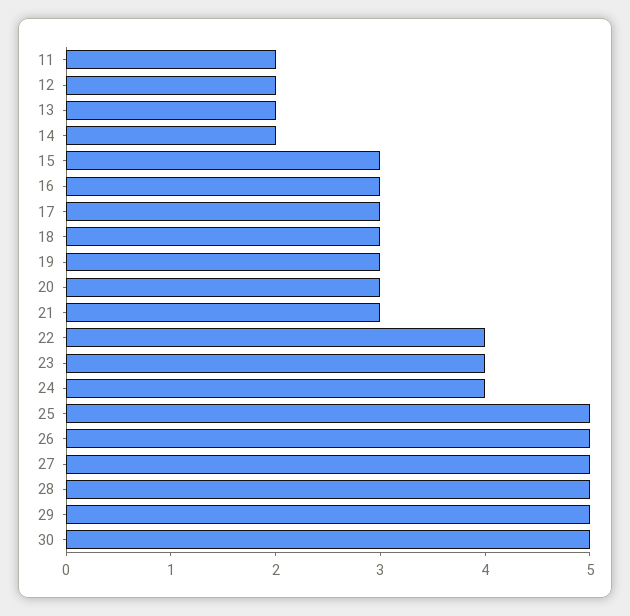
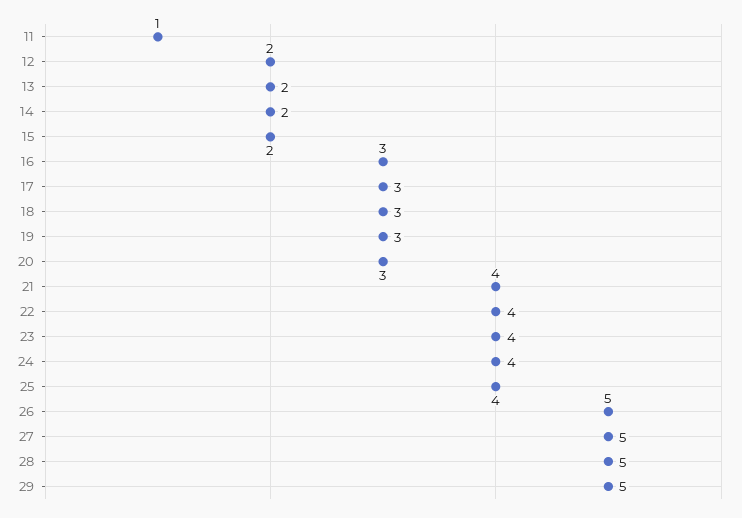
11: 2 -> 1
15: 3 -> 2
21: 3 -> 4
25: 5 -> 4
30: 5 -> none

